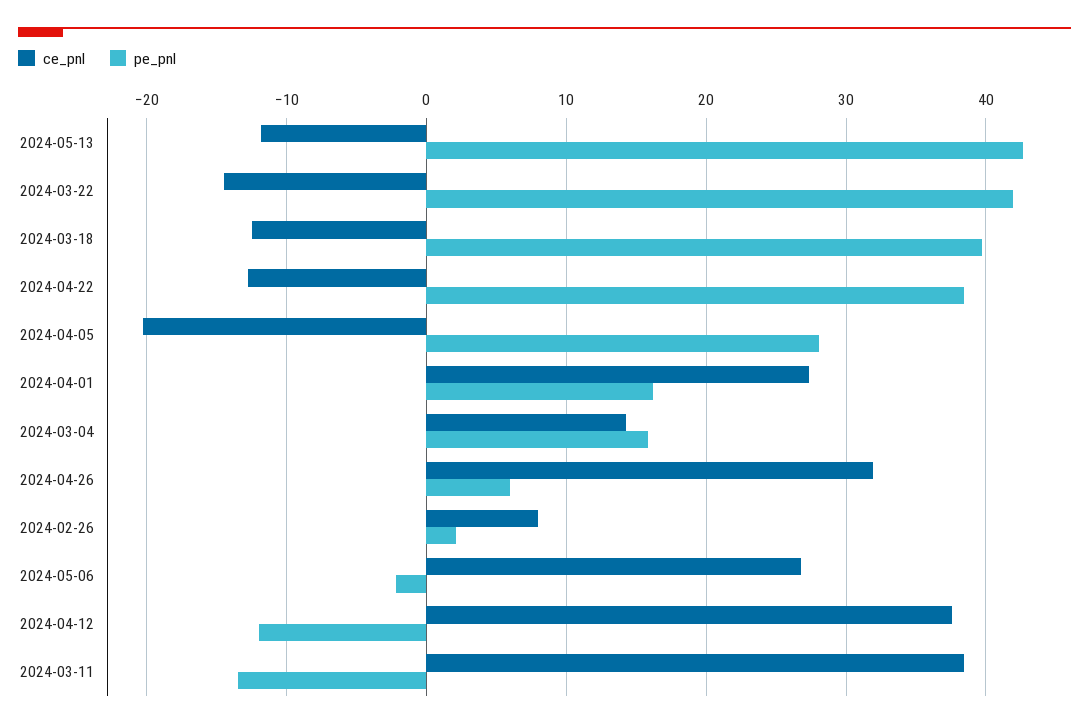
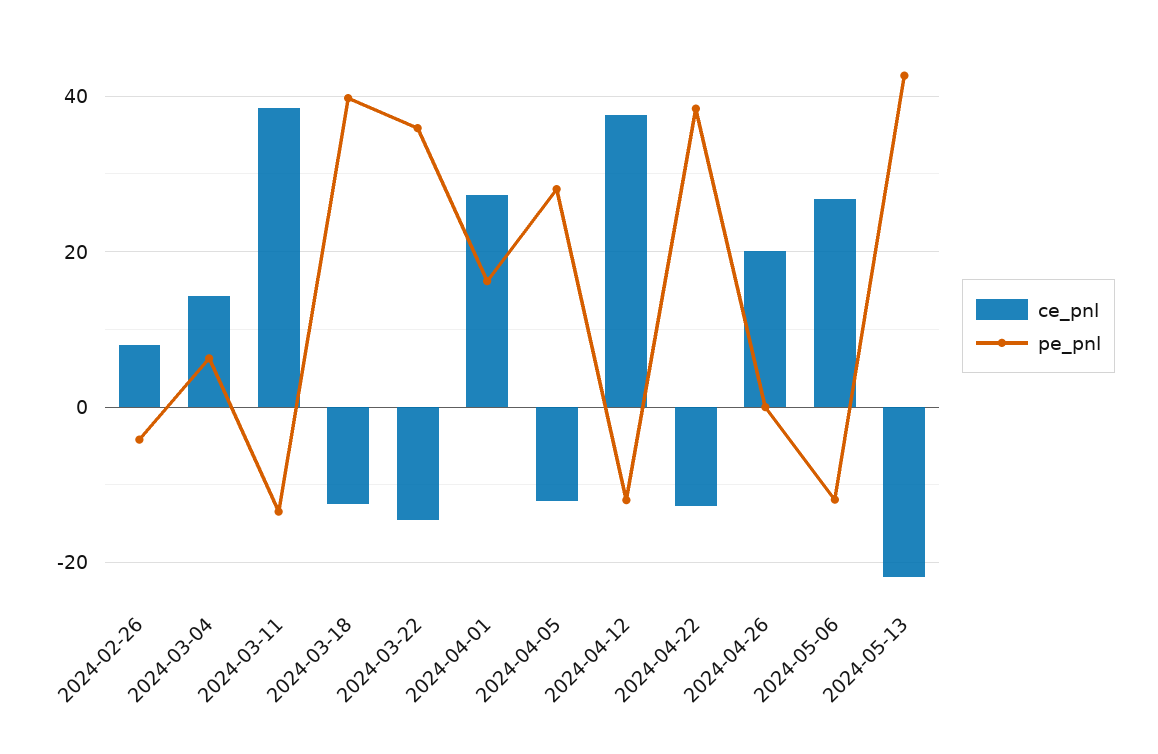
ce_pnl, 2024-05-13: -12 -> -22
pe_pnl, 2024-03-22: 42 -> 36
ce_pnl, 2024-04-05: -20 -> -12
pe_pnl, 2024-03-04: 16 -> 6
ce_pnl, 2024-04-26: 32 -> 20
pe_pnl, 2024-04-26: 6 -> 0
pe_pnl, 2024-02-26: 2 -> -4
pe_pnl, 2024-05-06: -2 -> -12

